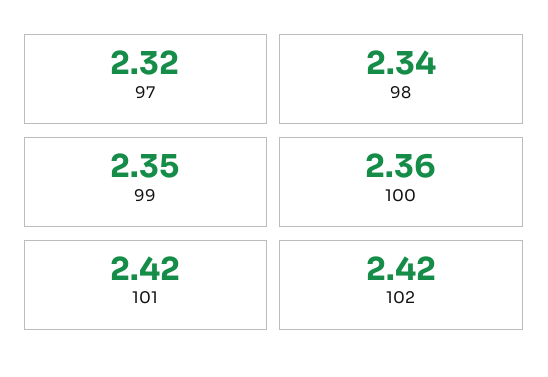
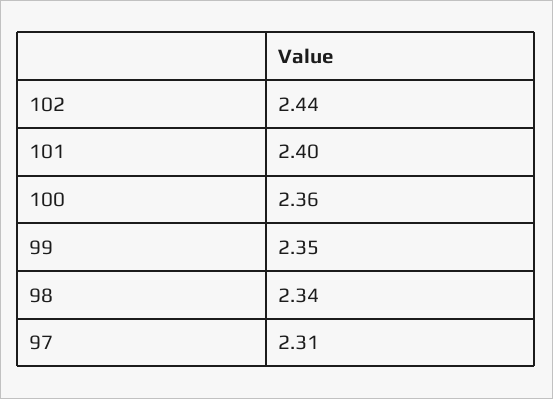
97: 2.32 -> 2.31
101: 2.42 -> 2.4
102: 2.42 -> 2.44

